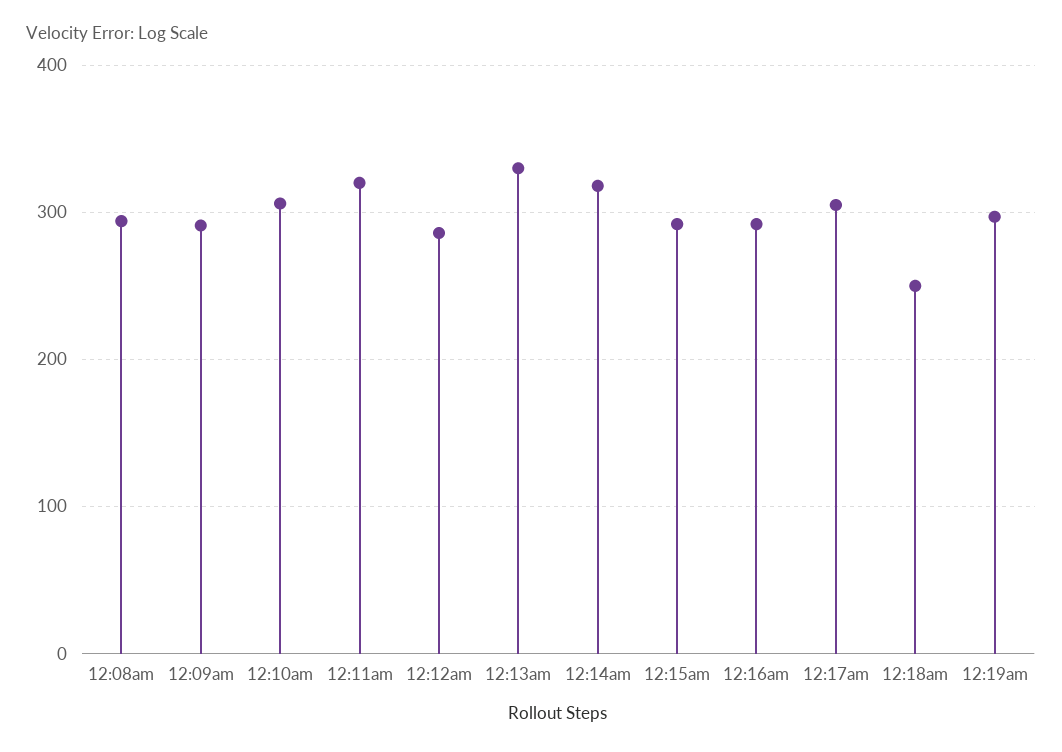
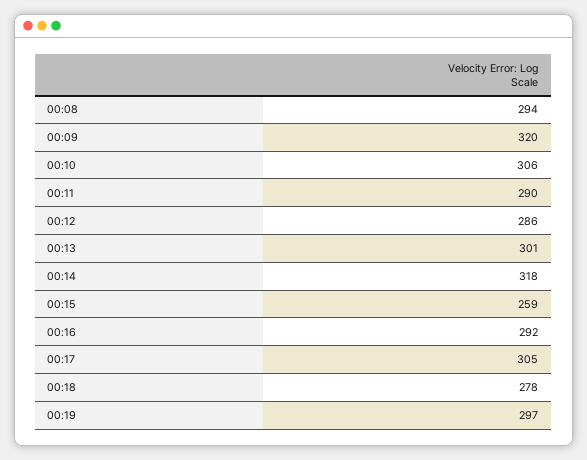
12:09am: 290 -> 320
12:11am: 320 -> 290
12:13am: 330 -> 301
12:15am: 290 -> 259
12:18am: 250 -> 278

